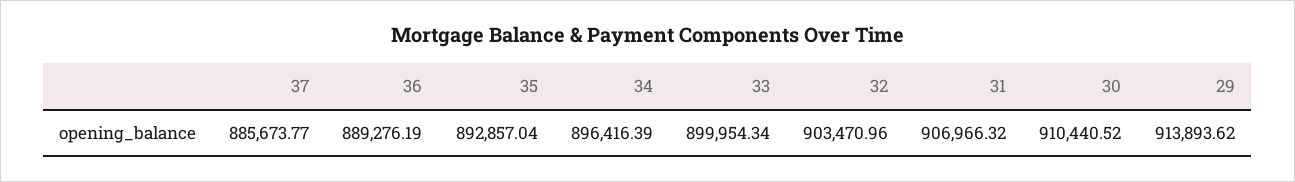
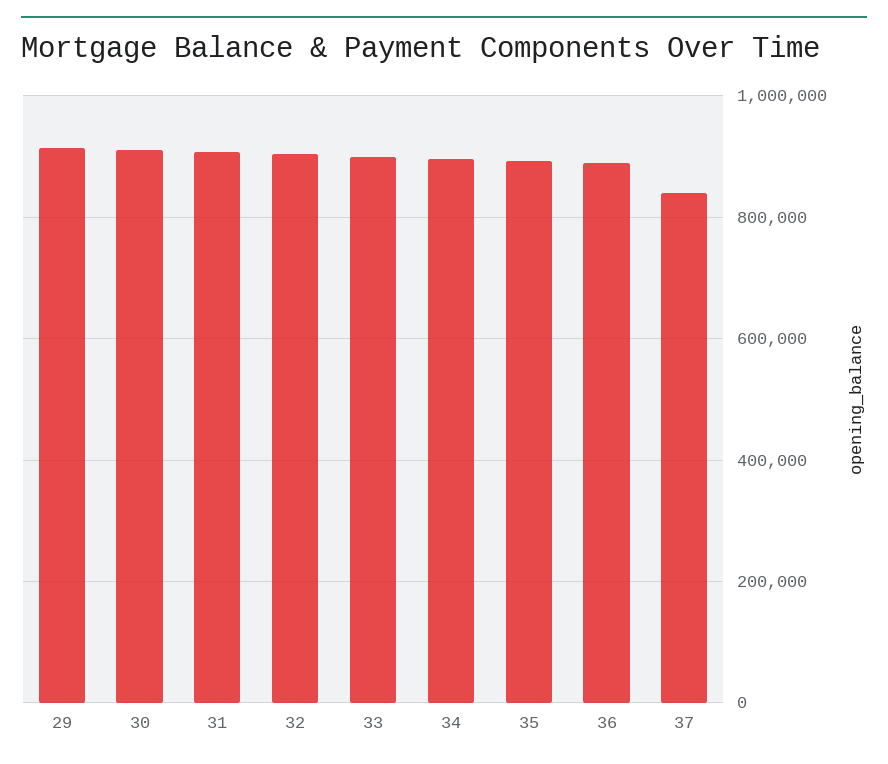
37: 885673.77 -> 840000

